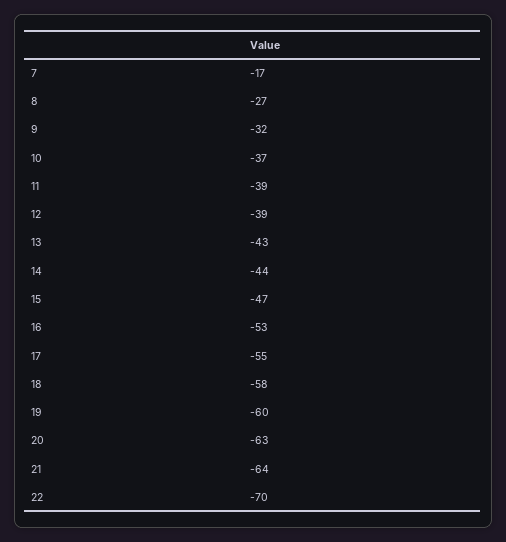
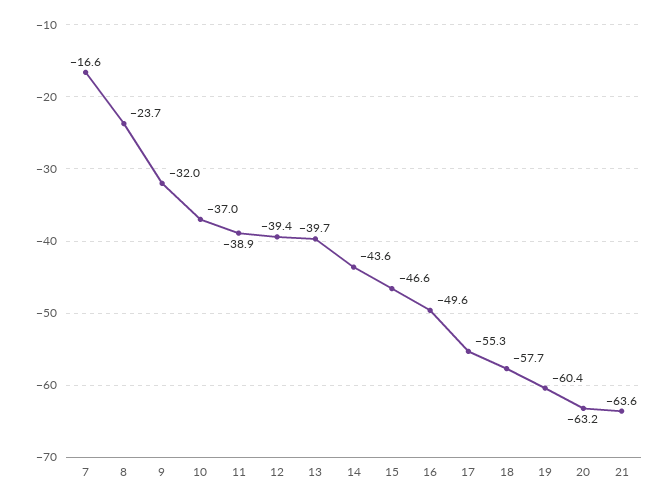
8: -27 -> -23.7
13: -43 -> -39.7
16: -53 -> -49.6
22: -70 -> none

